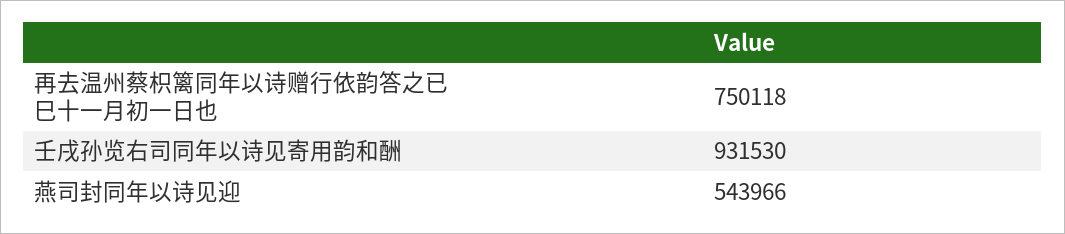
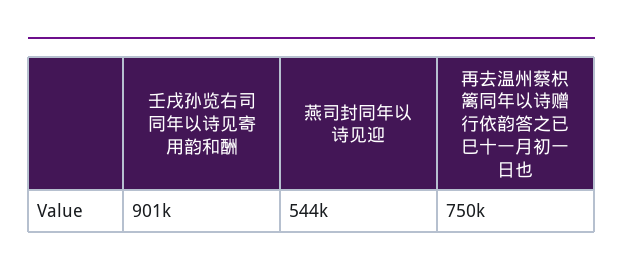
壬戌孙览右司同年以诗见寄用韵和酬: 931530 -> 901000

